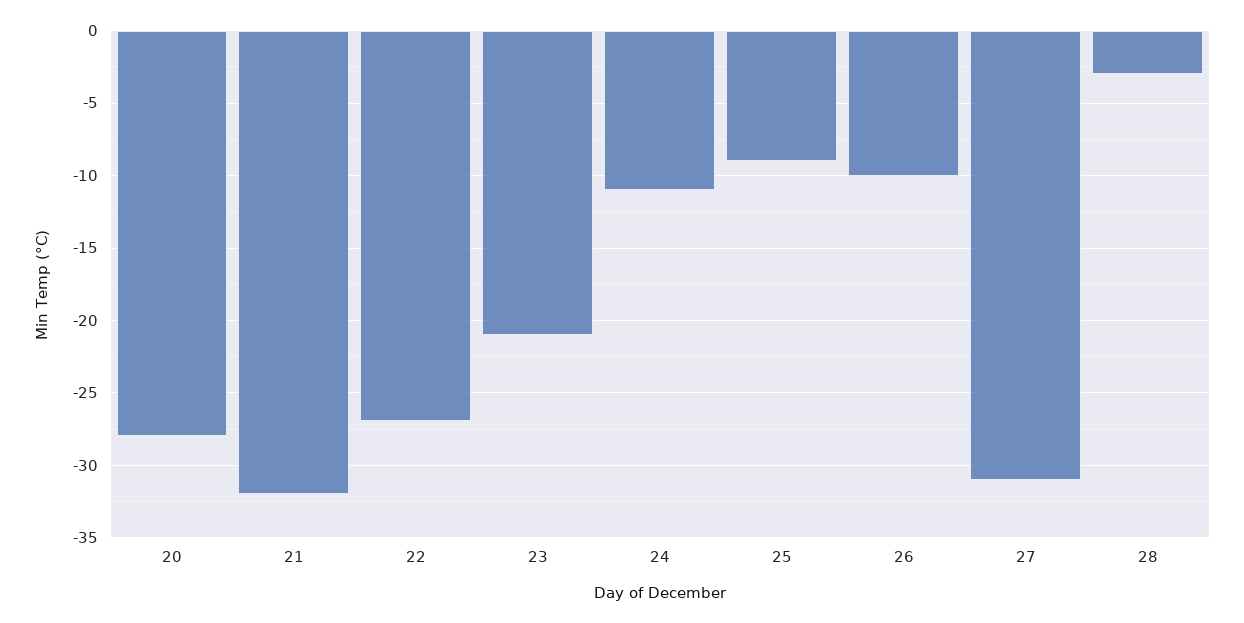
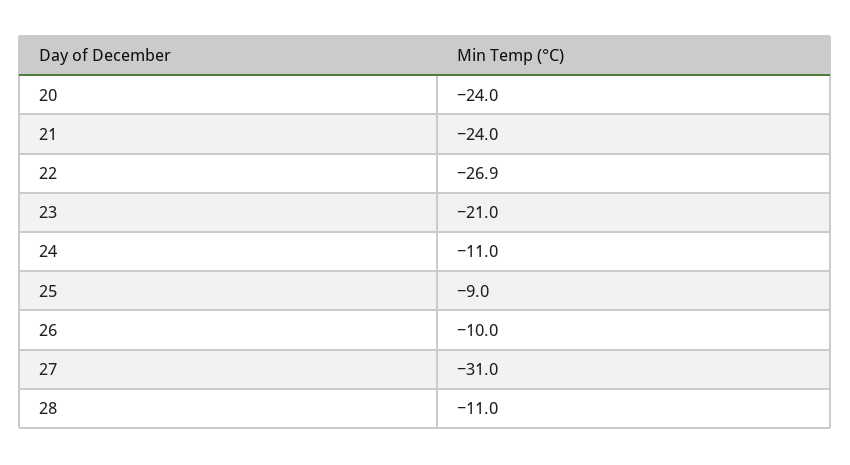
20: -28 -> -24
21: -32 -> -24
28: -3 -> -11

